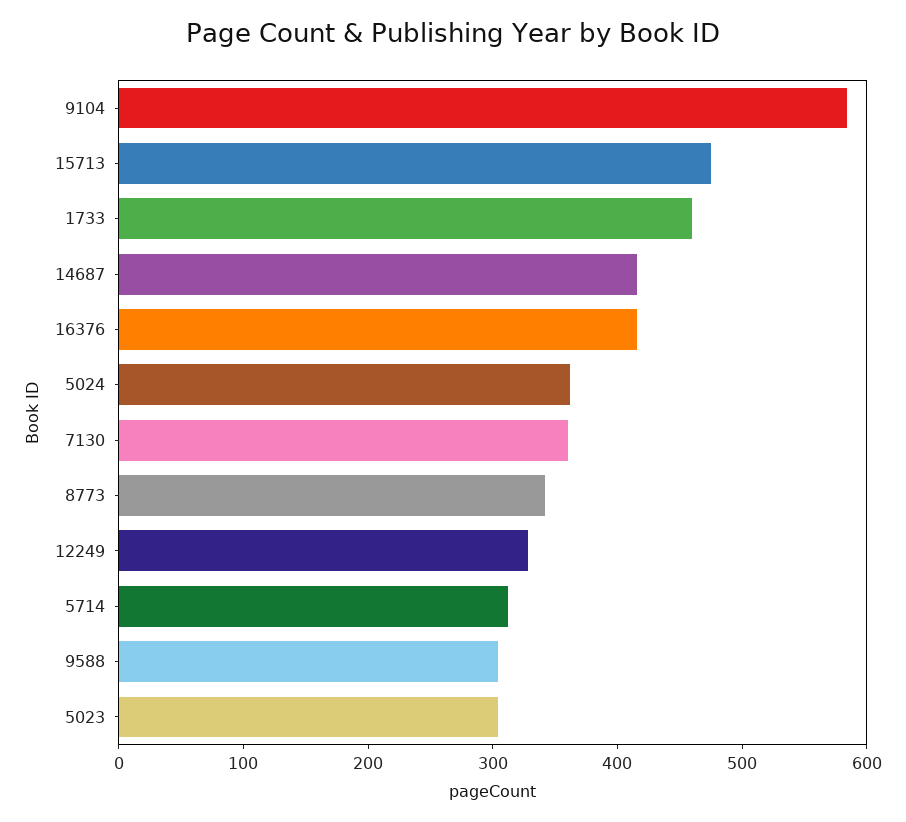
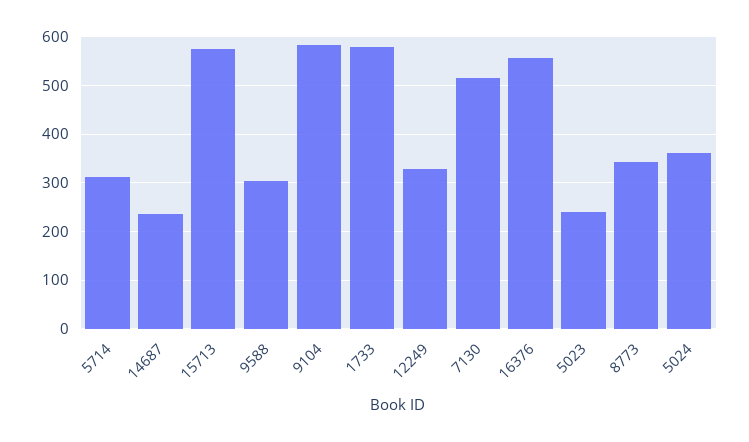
15713: 480 -> 580
1733: 460 -> 580
14687: 420 -> 240
16376: 420 -> 560
7130: 360 -> 520
5023: 300 -> 240

